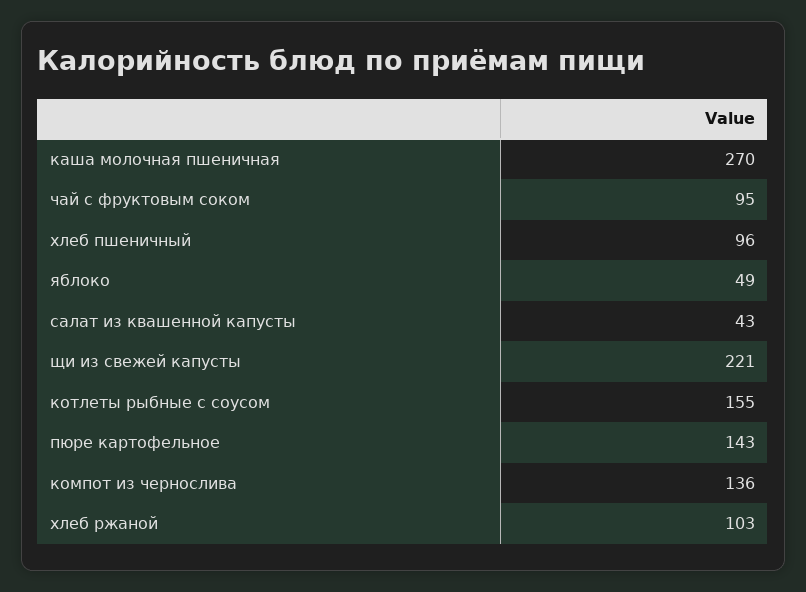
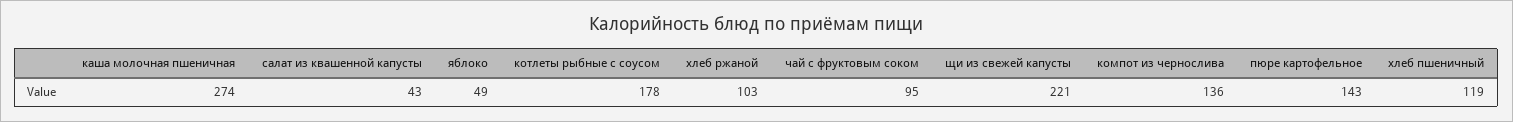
каша молочная пшеничная: 270 -> 274
хлеб пшеничный: 96 -> 119
котлеты рыбные с соусом: 155 -> 178

